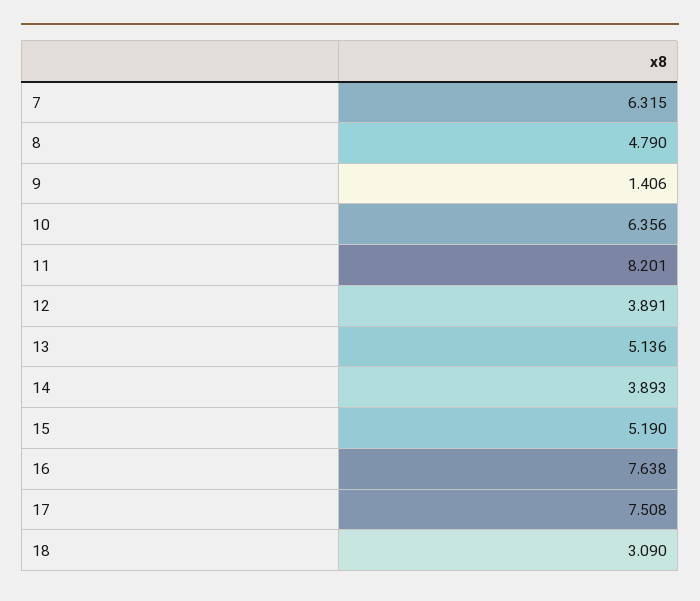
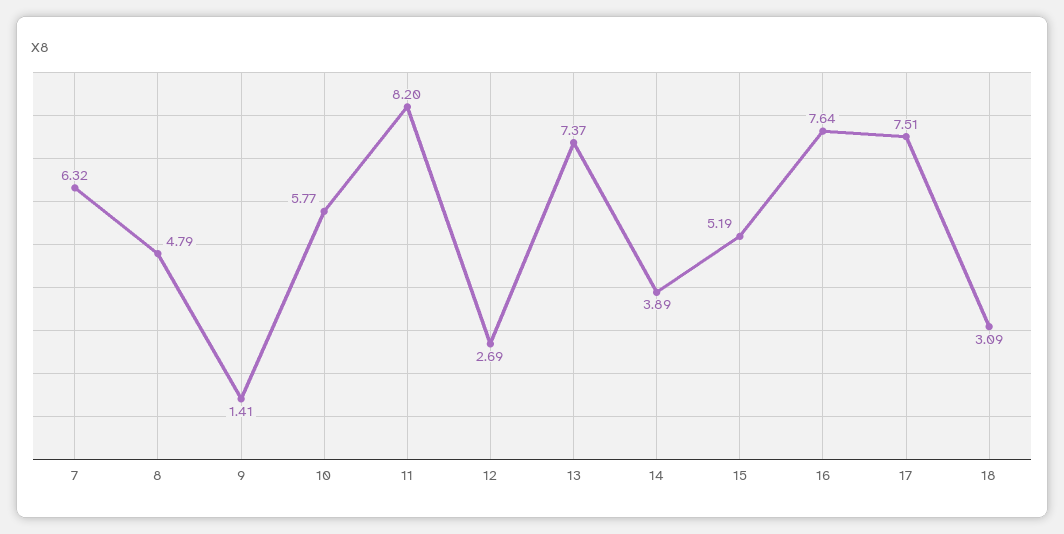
10: 6.356 -> 5.77
12: 3.891 -> 2.69
13: 5.136 -> 7.37

